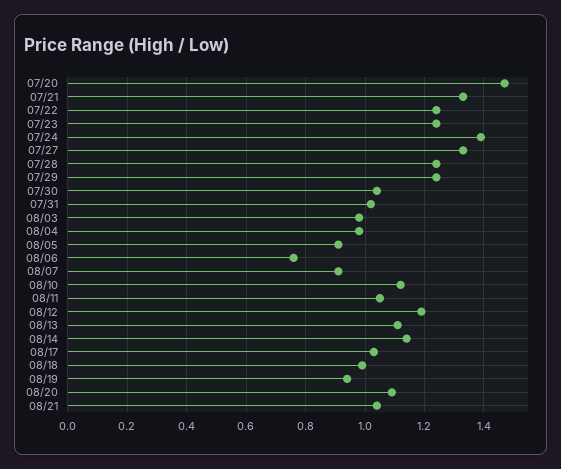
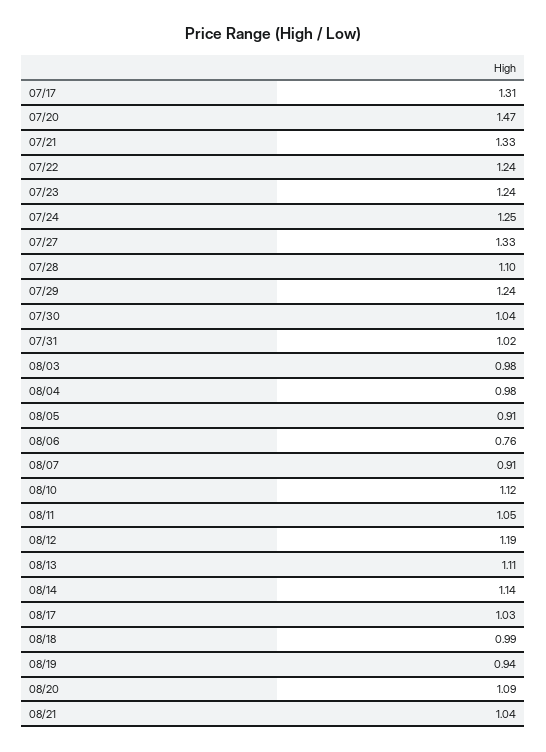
07/24: 1.4 -> 1.25
07/28: 1.25 -> 1.1
07/17: none -> 1.31

